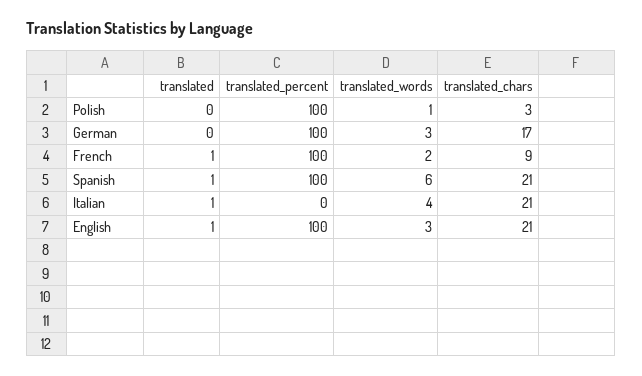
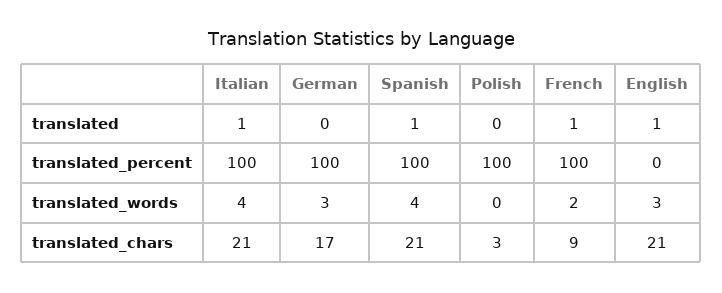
translated_words, Polish: 1 -> 0
translated_words, Spanish: 6 -> 4
translated_percent, Italian: 0 -> 100
translated_percent, English: 100 -> 0

